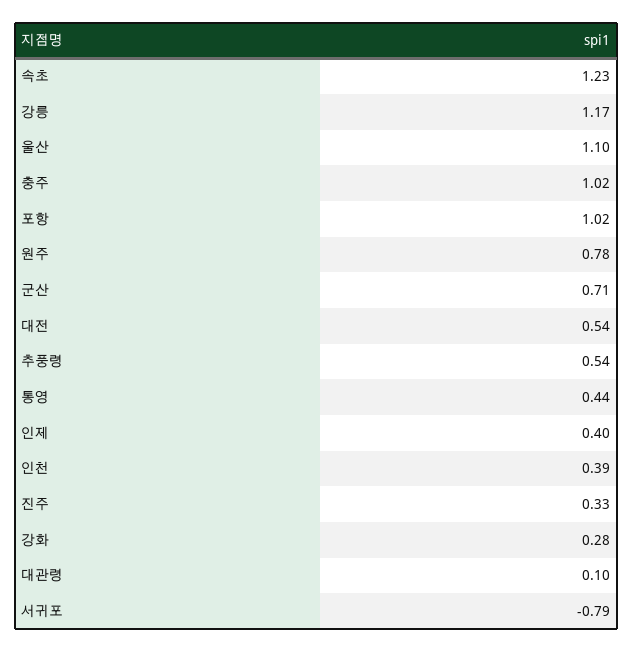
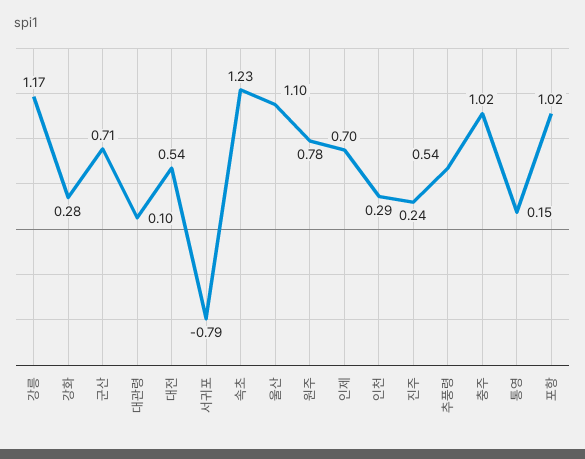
통영: 0.44 -> 0.15
인제: 0.4 -> 0.7
인천: 0.39 -> 0.29
진주: 0.33 -> 0.24

